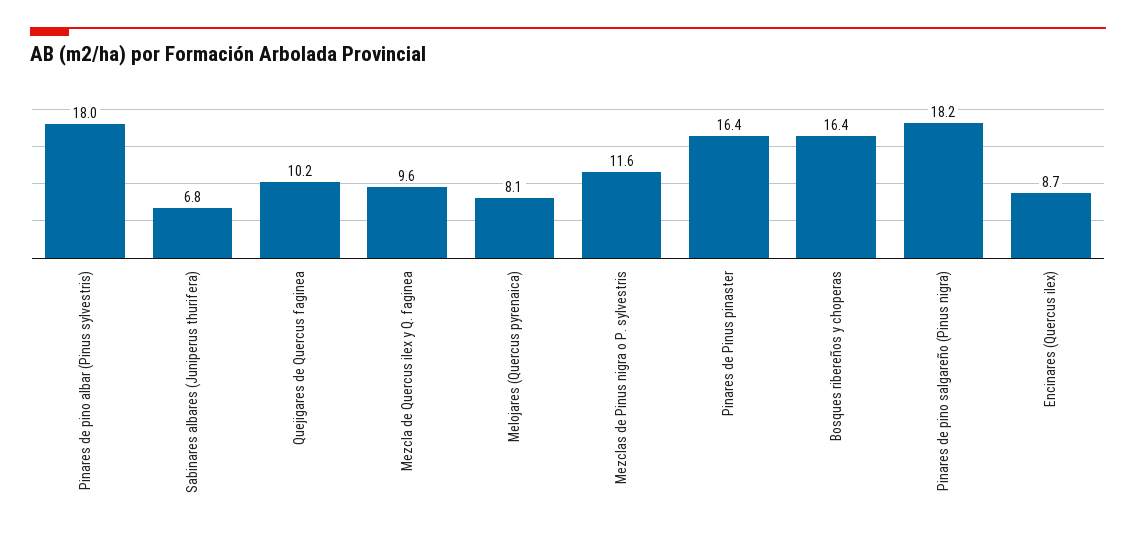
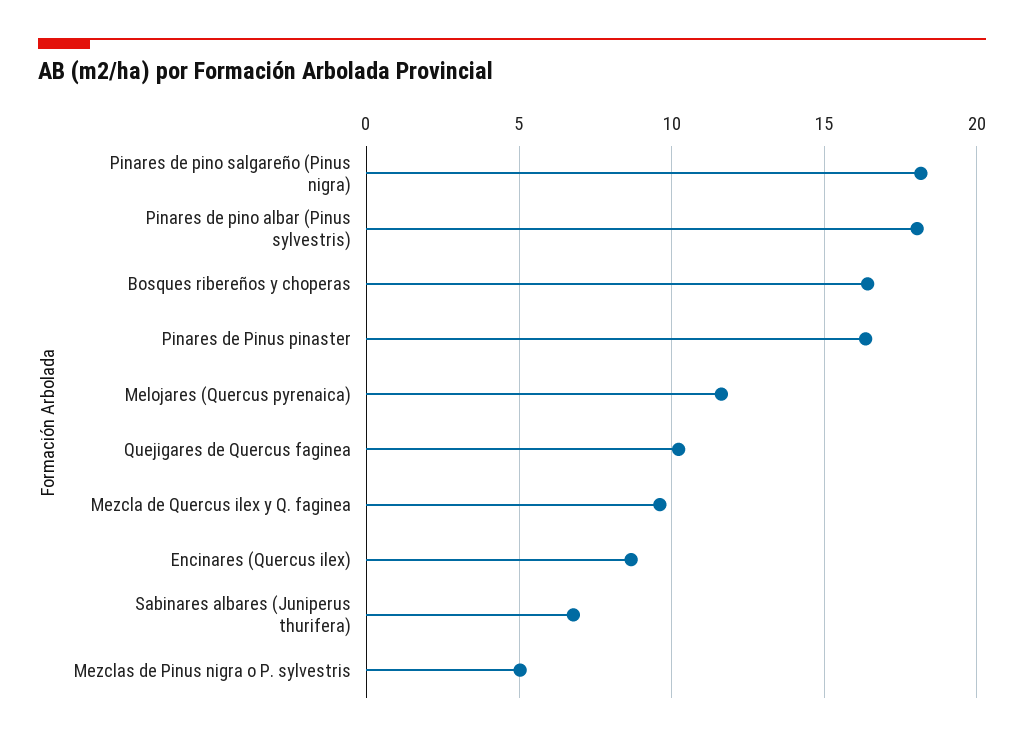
Melojares (Quercus pyrenaica): 8.1 -> 11.5
Mezclas de Pinus nigra o P. sylvestris: 11.6 -> 5

